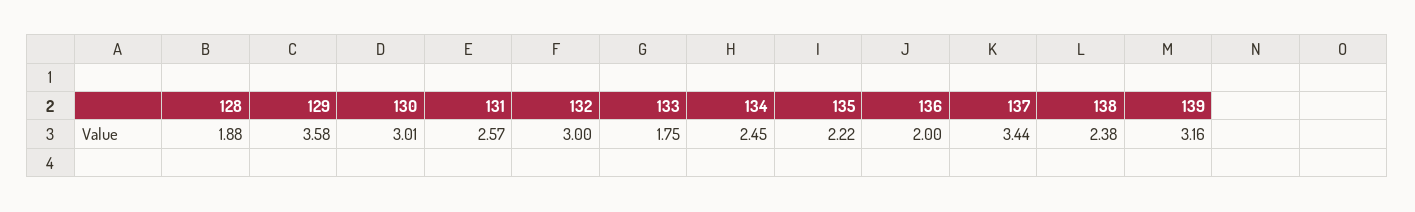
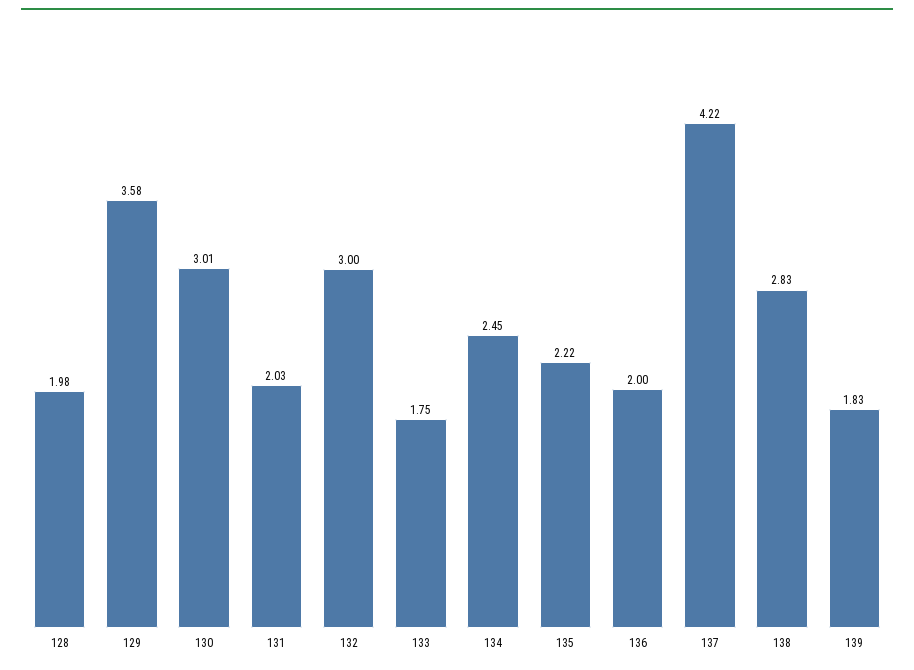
128: 1.88 -> 1.98
131: 2.57 -> 2.03
137: 3.44 -> 4.22
138: 2.38 -> 2.83
139: 3.16 -> 1.83

